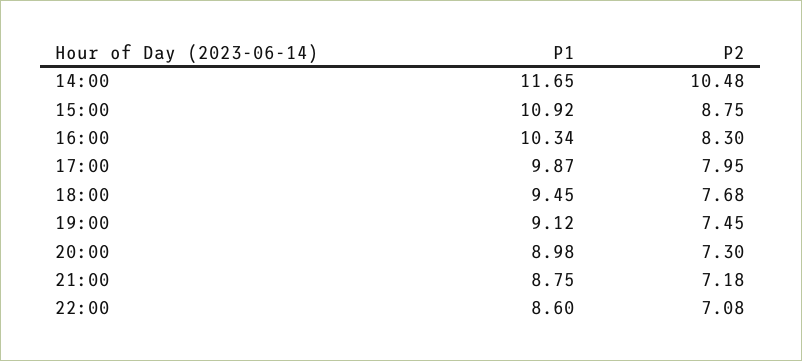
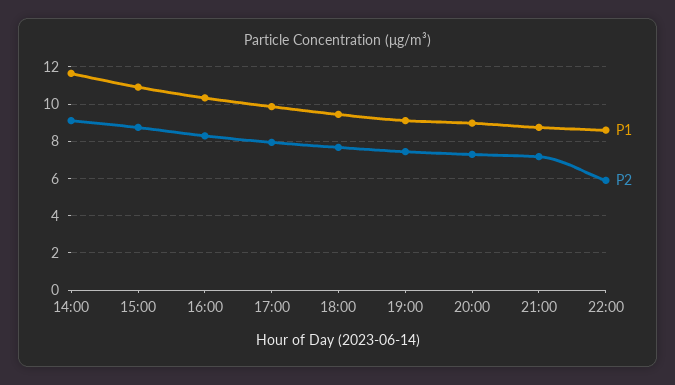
P2, 14:00: 10.48 -> 9
P2, 22:00: 7.08 -> 6

